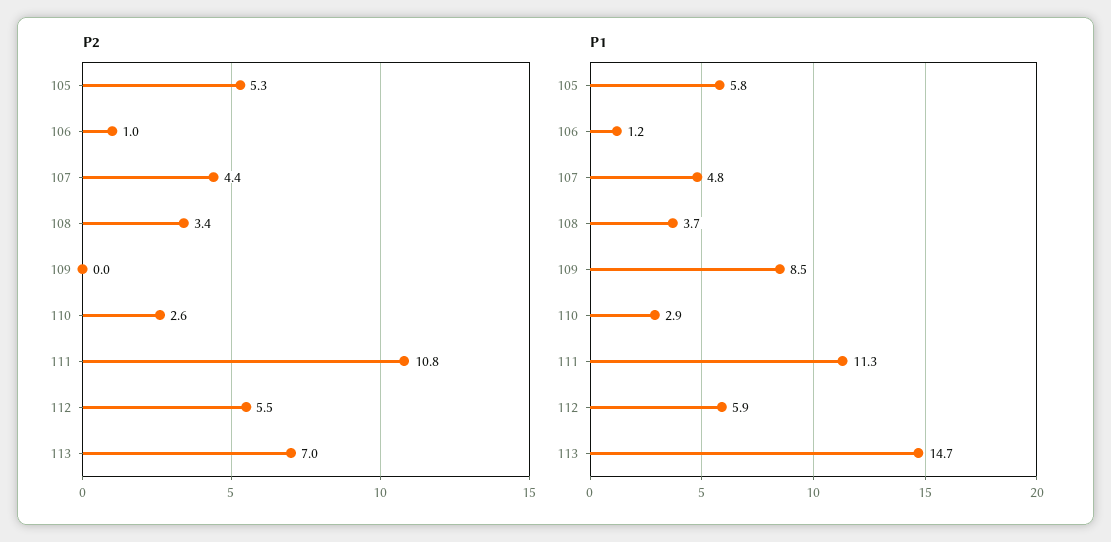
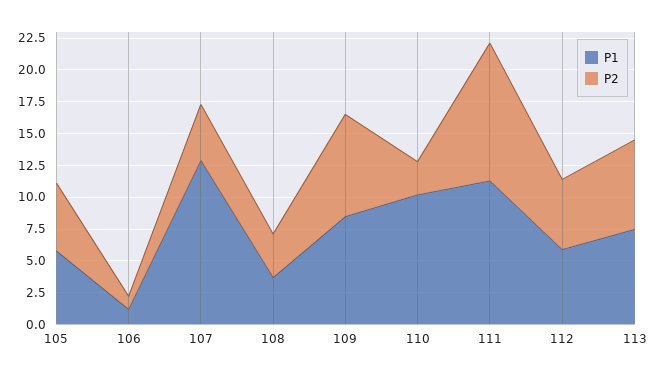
P2, 109: 0 -> 7.5
P1, 107: 4.8 -> 12.5
P1, 110: 2.9 -> 10
P1, 113: 14.7 -> 7.5

